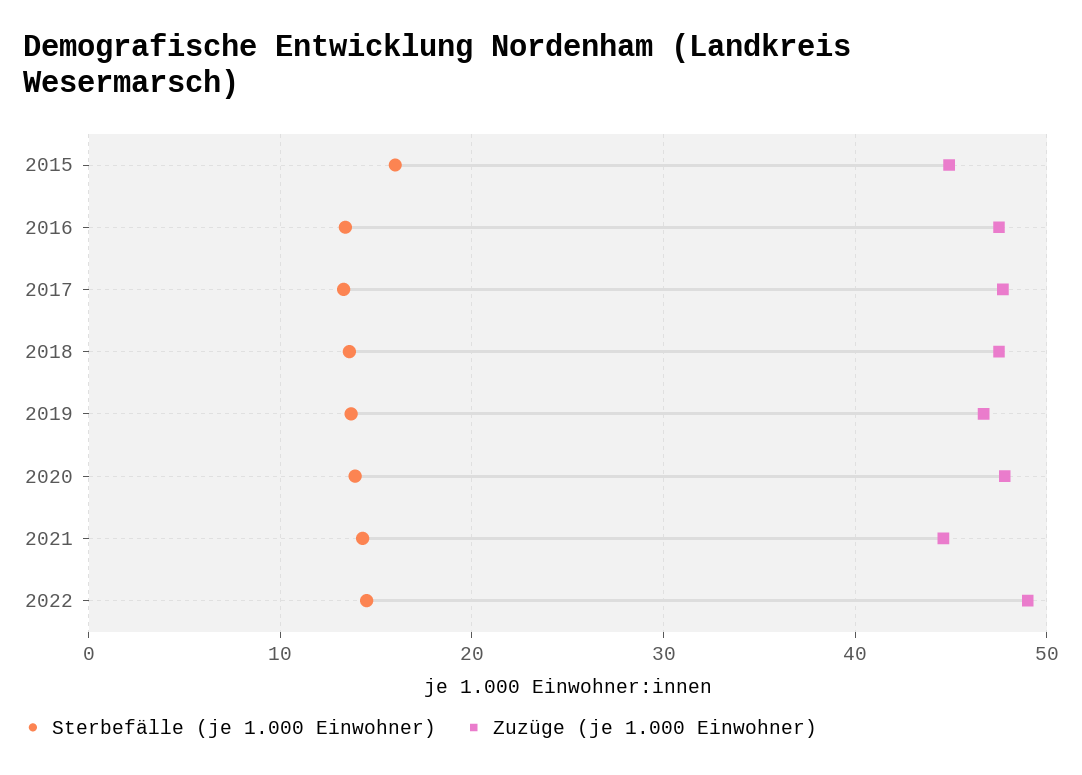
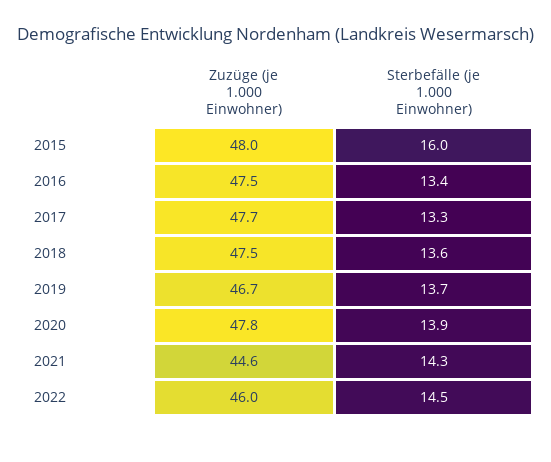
Zuzüge (je 1.000 Einwohner), 2015: 45 -> 48
Zuzüge (je 1.000 Einwohner), 2022: 49 -> 46

